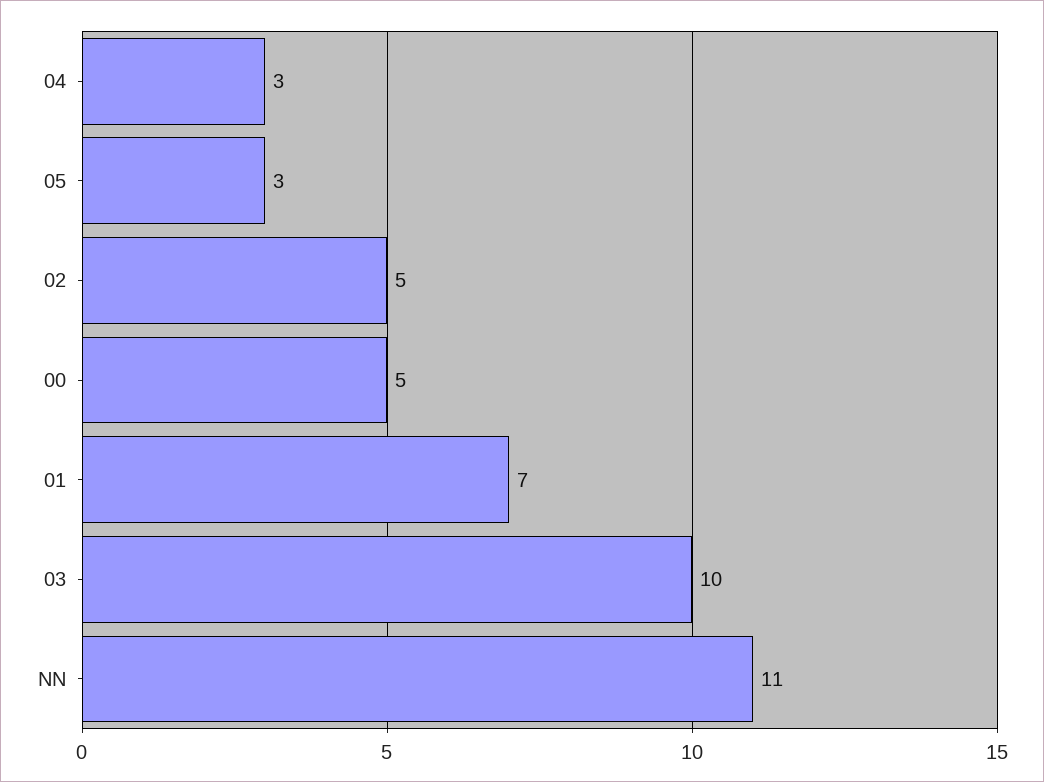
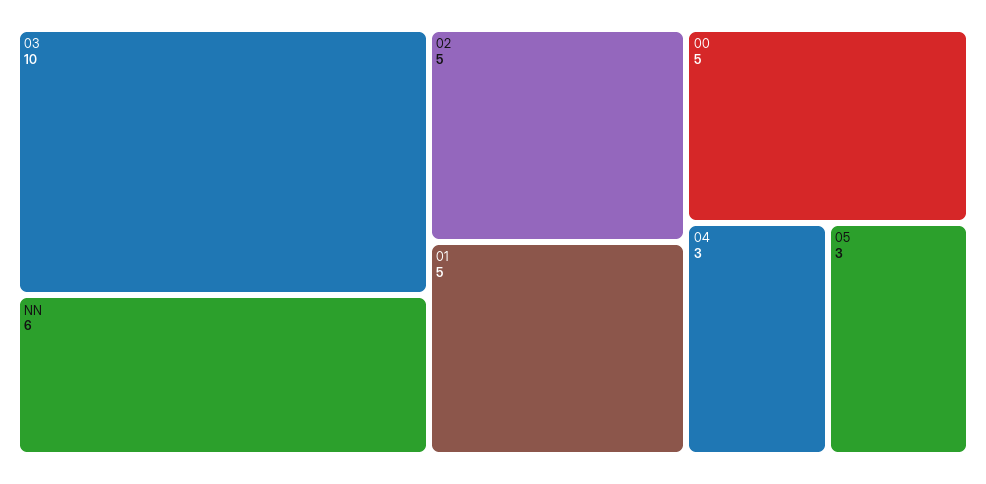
01: 7 -> 5
NN: 11 -> 6

